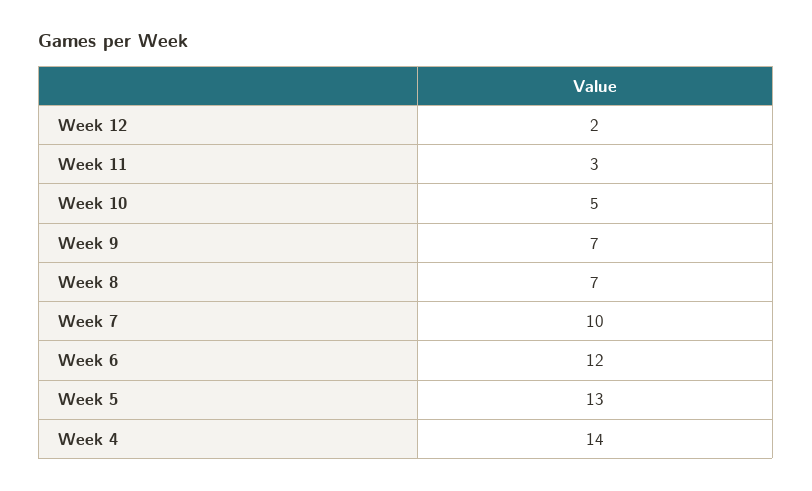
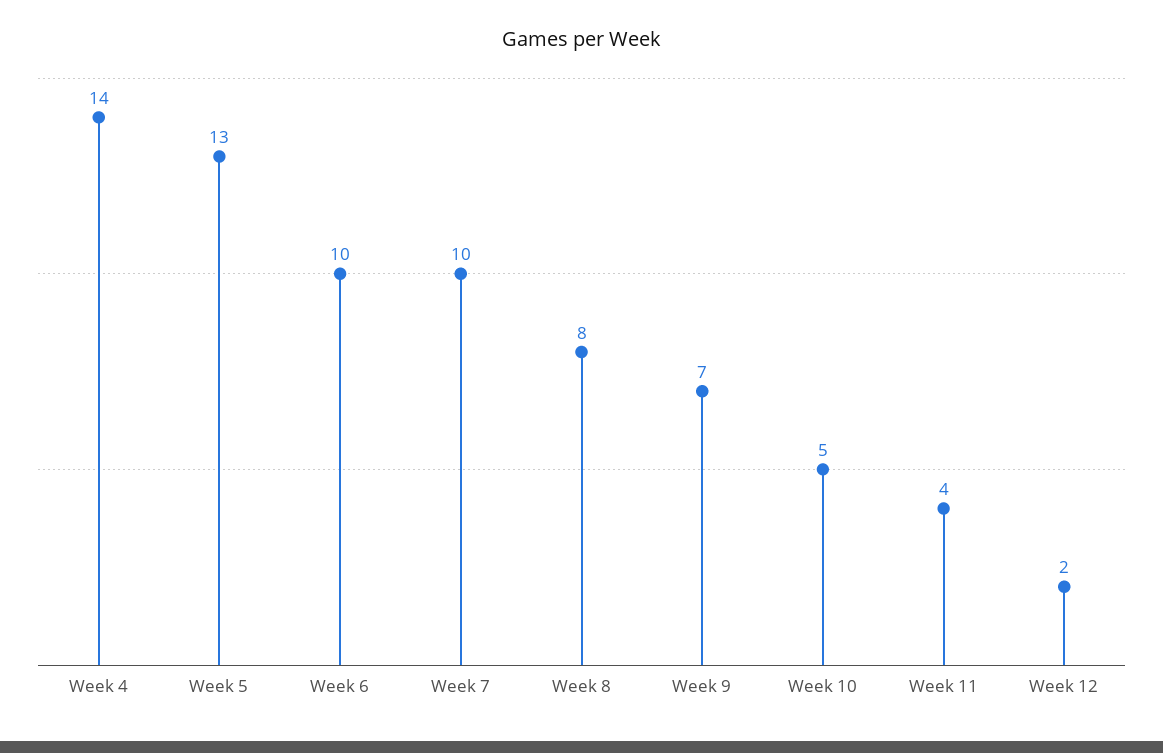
Week 11: 3 -> 4
Week 8: 7 -> 8
Week 6: 12 -> 10

